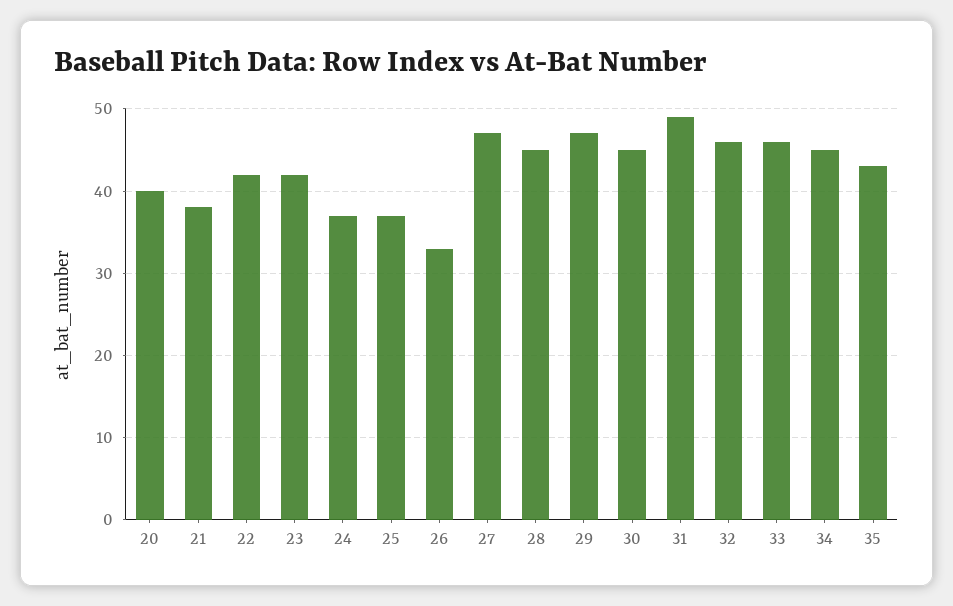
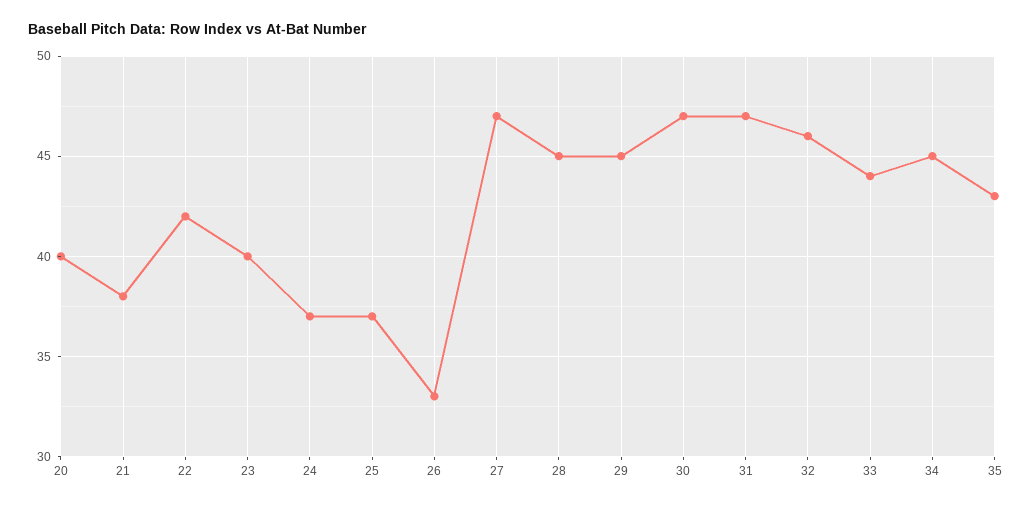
23: 42 -> 40
29: 47 -> 45
30: 45 -> 47
31: 49 -> 47
33: 46 -> 44

